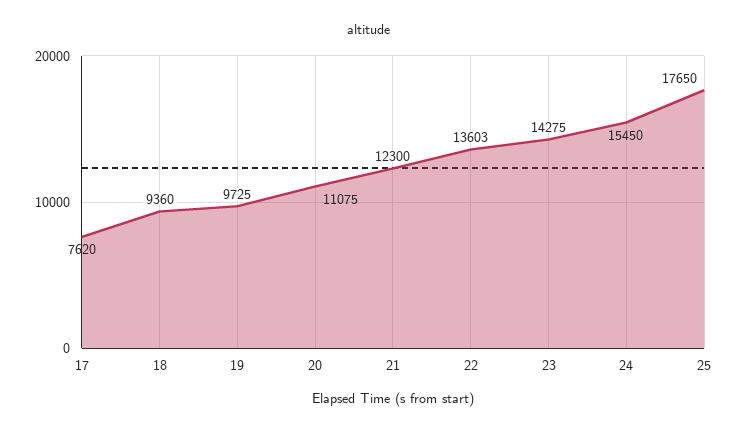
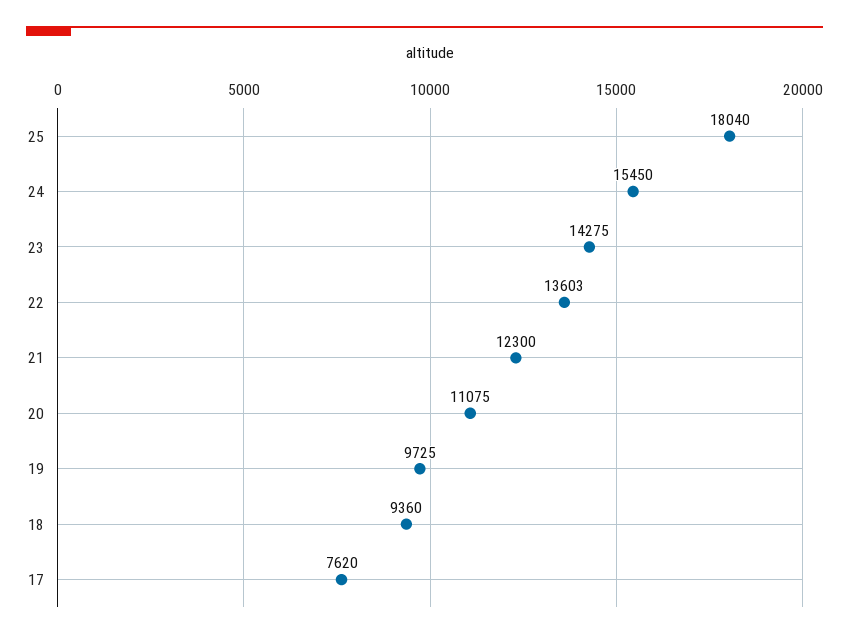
25: 17650 -> 18040

